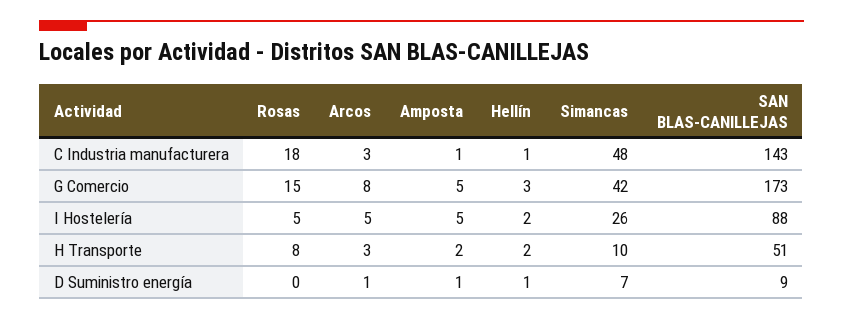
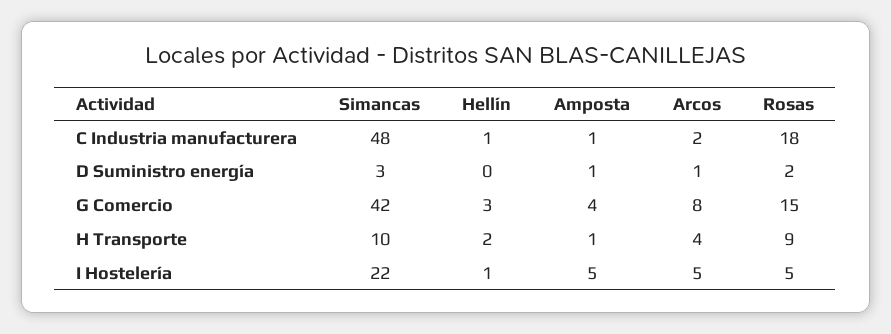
Arcos, C Industria manufacturera: 3 -> 2
SAN BLAS-CANILLEJAS, C Industria manufacturera: 143 -> none
Amposta, G Comercio: 5 -> 4
SAN BLAS-CANILLEJAS, G Comercio: 173 -> none
Hellín, I Hostelería: 2 -> 1
Simancas, I Hostelería: 26 -> 22
SAN BLAS-CANILLEJAS, I Hostelería: 88 -> none
Rosas, H Transporte: 8 -> 9
Arcos, H Transporte: 3 -> 4
Amposta, H Transporte: 2 -> 1
SAN BLAS-CANILLEJAS, H Transporte: 51 -> none
Rosas, D Suministro energía: 0 -> 2
Hellín, D Suministro energía: 1 -> 0
Simancas, D Suministro energía: 7 -> 3
SAN BLAS-CANILLEJAS, D Suministro energía: 9 -> none

